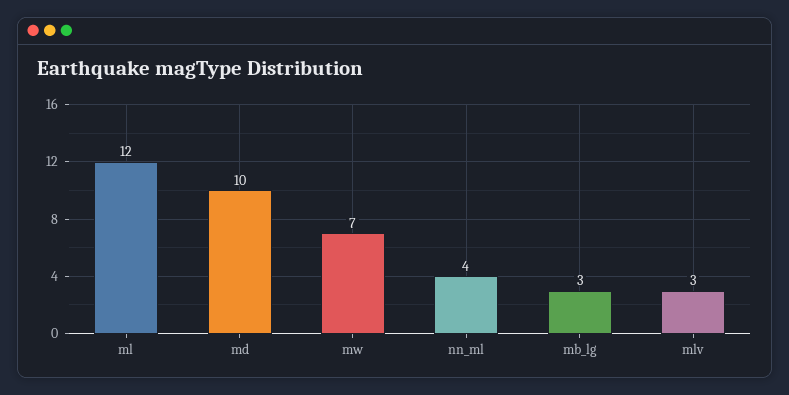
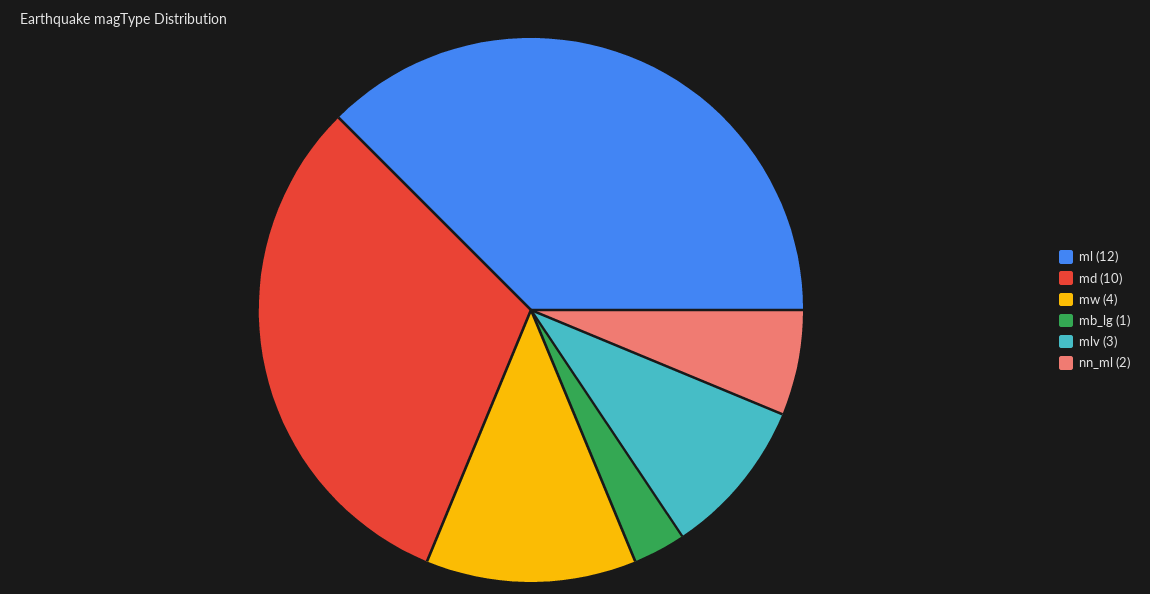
mw: 7 -> 4
nn_ml: 4 -> 2
mb_lg: 3 -> 1

